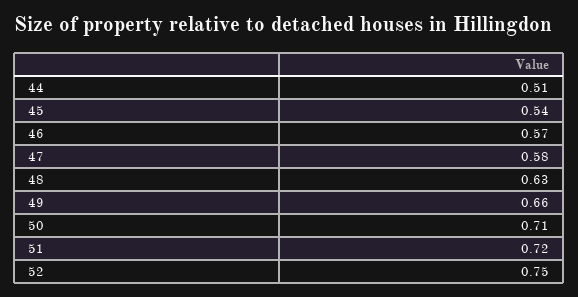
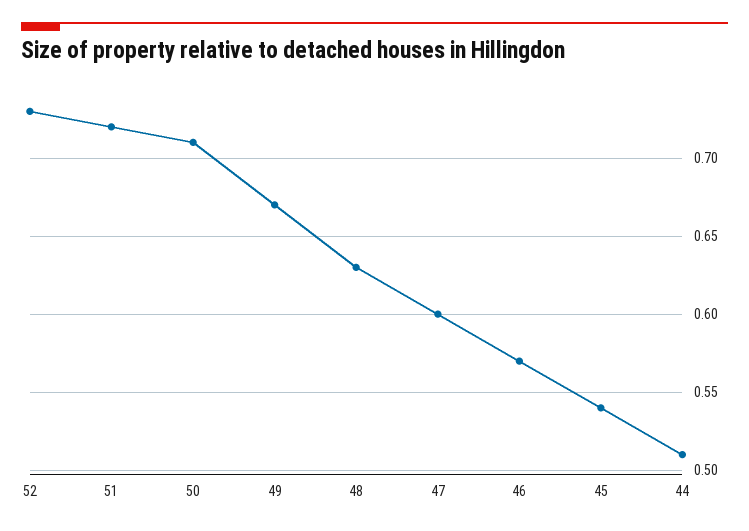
47: 0.58 -> 0.6
49: 0.66 -> 0.67
52: 0.75 -> 0.73

